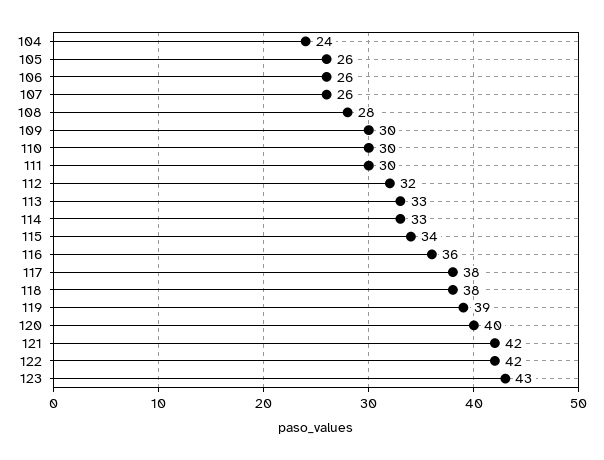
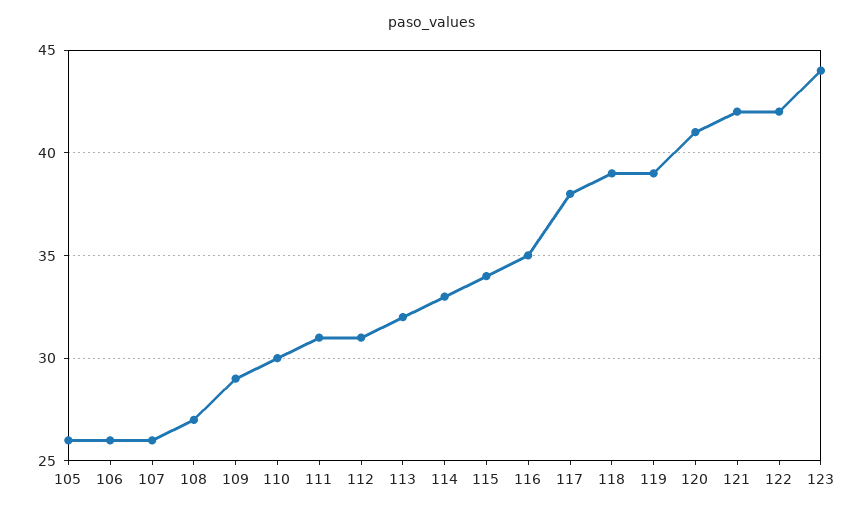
104: 24 -> none
108: 28 -> 27
109: 30 -> 29
111: 30 -> 31
112: 32 -> 31
113: 33 -> 32
116: 36 -> 35
118: 38 -> 39
120: 40 -> 41
123: 43 -> 44

